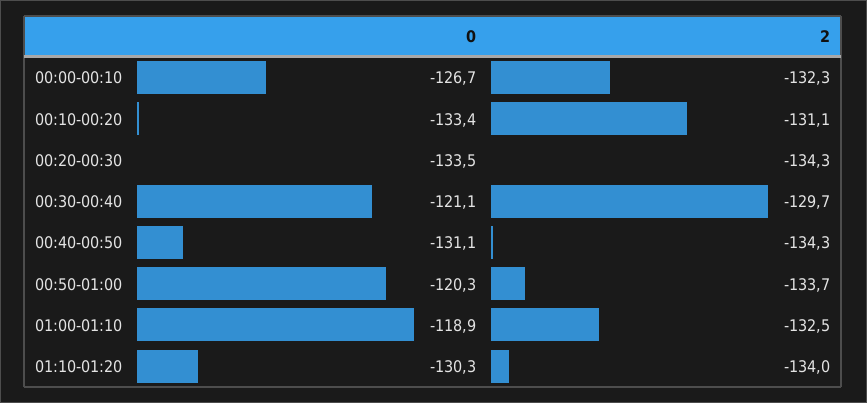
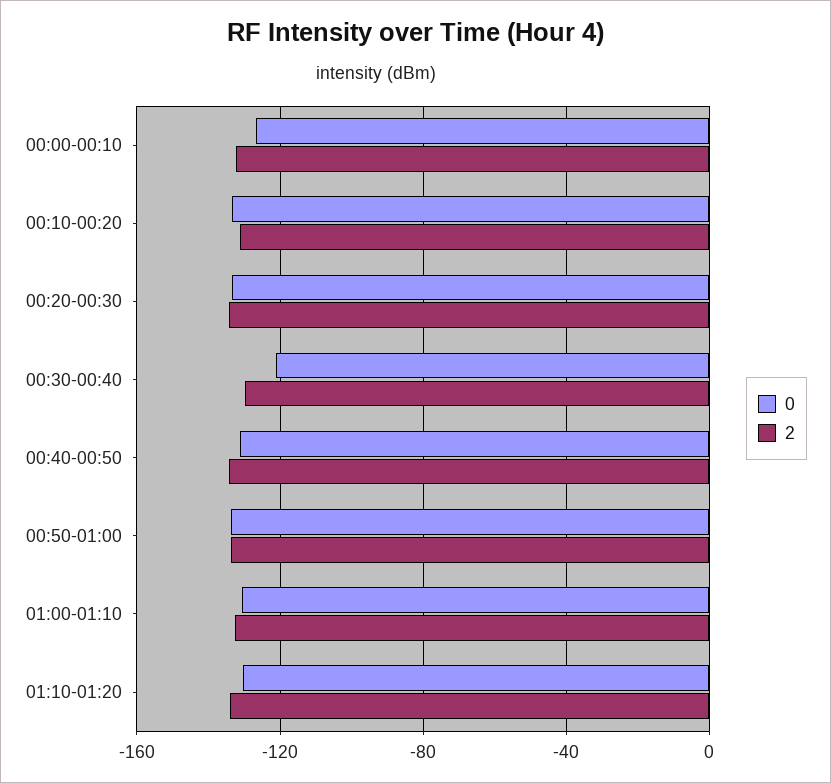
0, 00:50-01:00: -120.3 -> -135
0, 01:00-01:10: -118.9 -> -130

